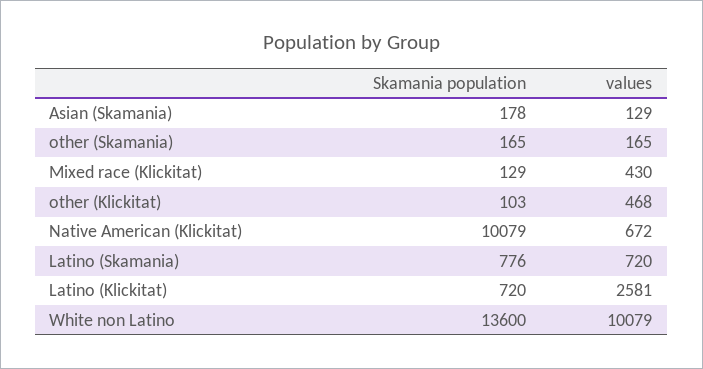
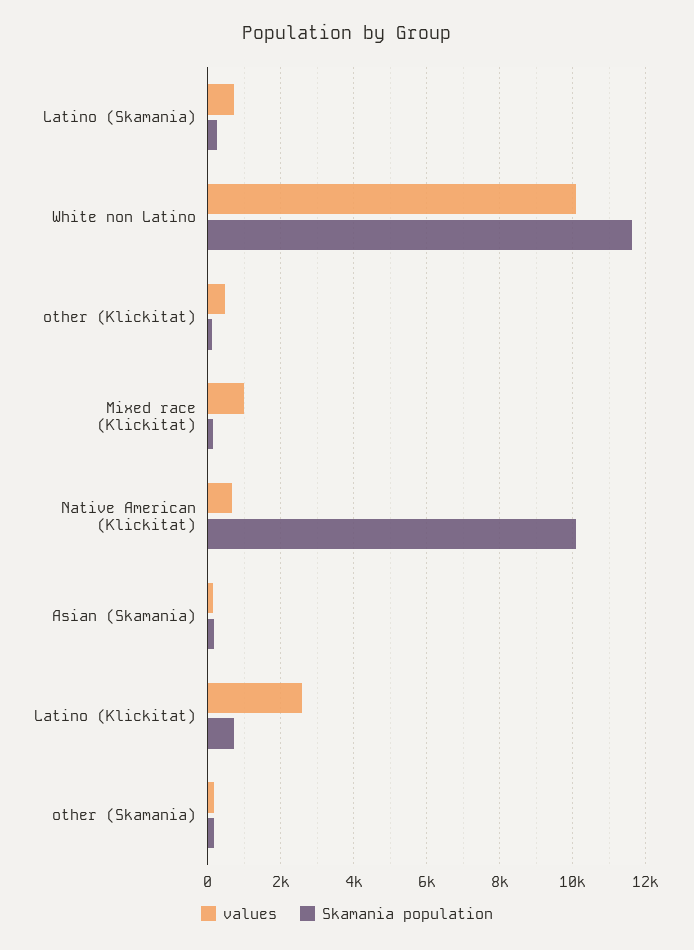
values, Mixed race (Klickitat): 430 -> 1000
Skamania population, Latino (Skamania): 776 -> 200
Skamania population, White non Latino: 13600 -> 11600

